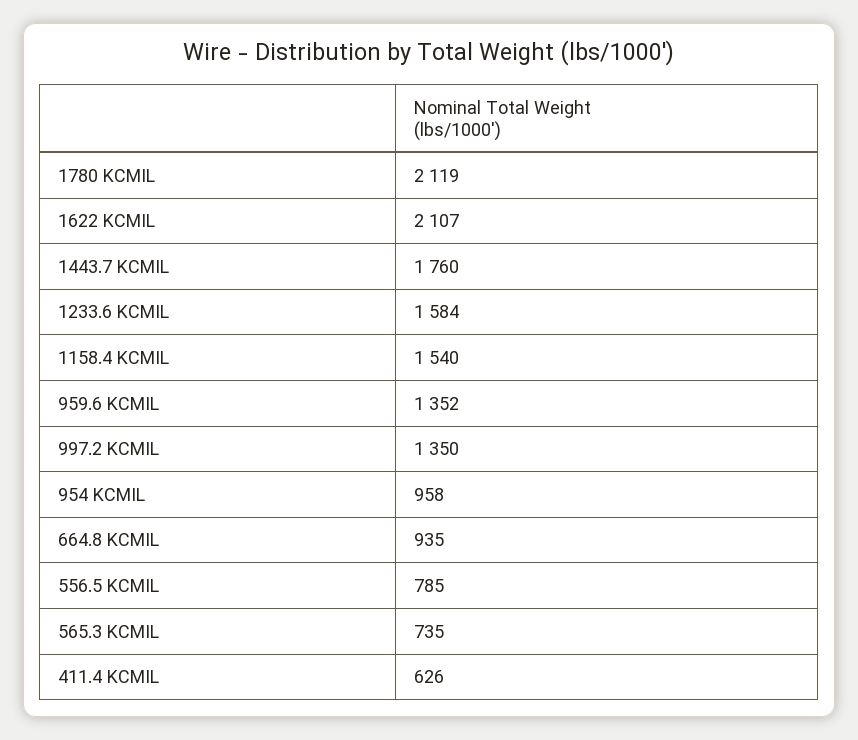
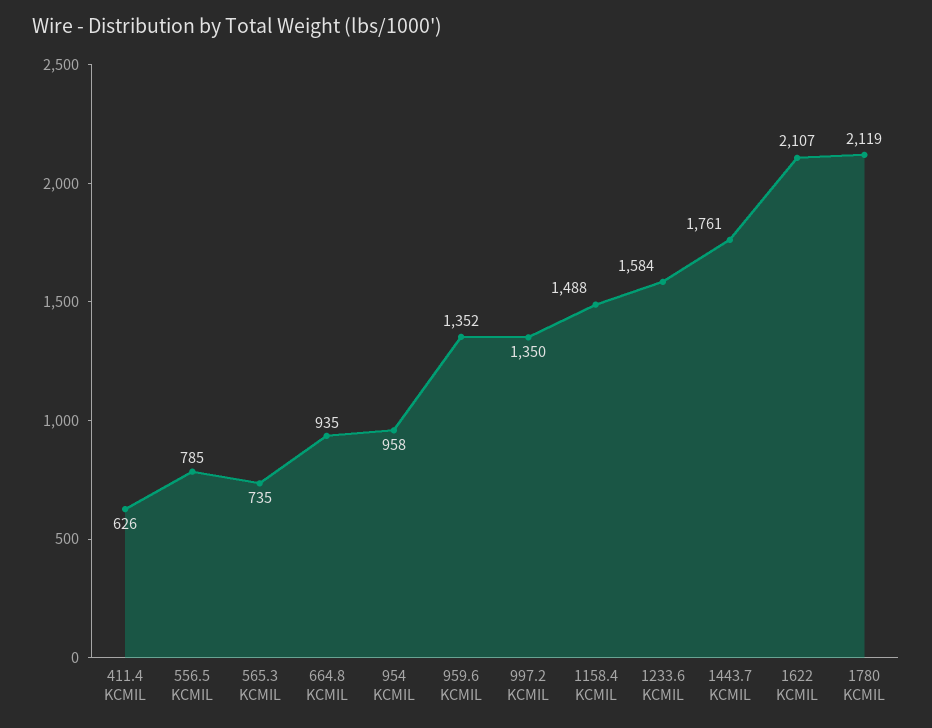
1443.7 KCMIL: 1760 -> 1761
1158.4 KCMIL: 1540 -> 1488

